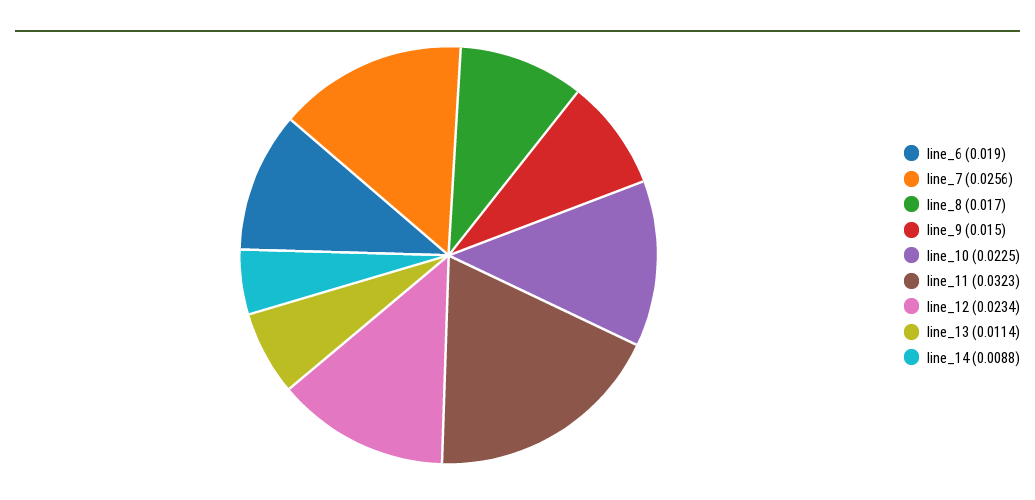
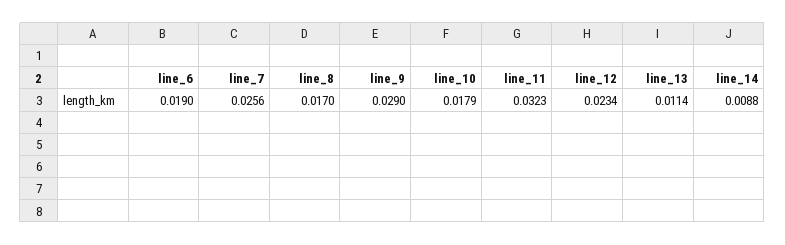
line_9: 0.015 -> 0.029
line_10: 0.0225 -> 0.0179

